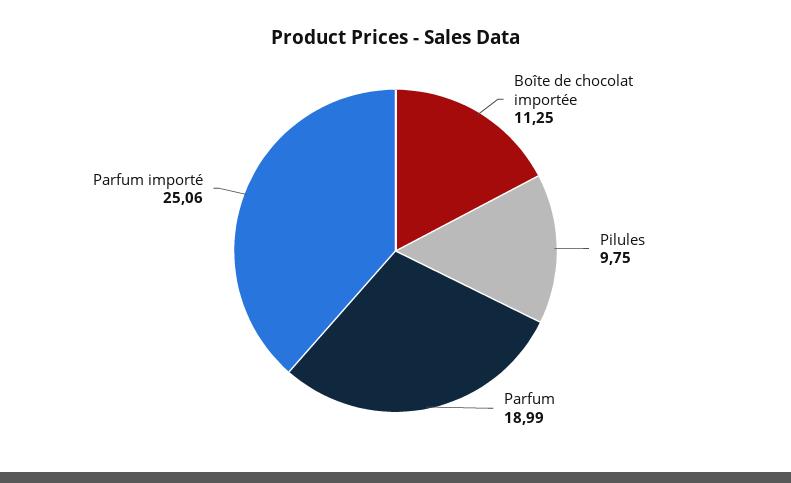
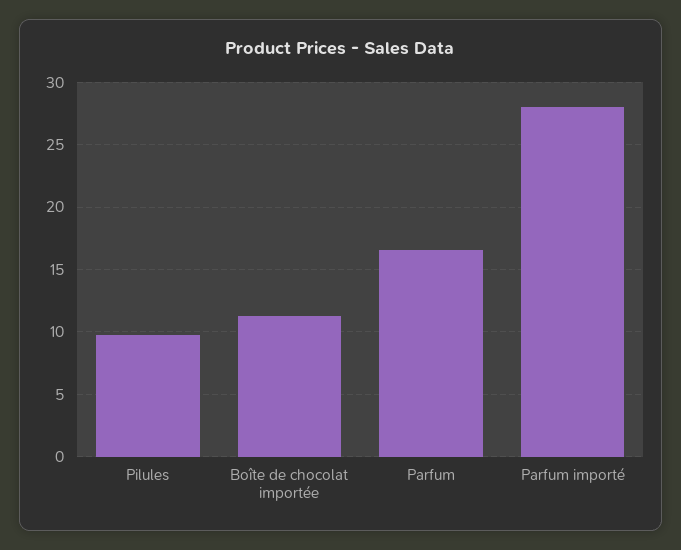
Parfum: 18.99 -> 16.5
Parfum importé: 25.06 -> 28

